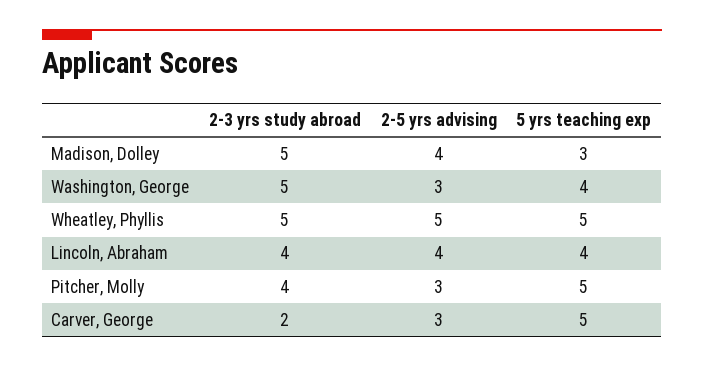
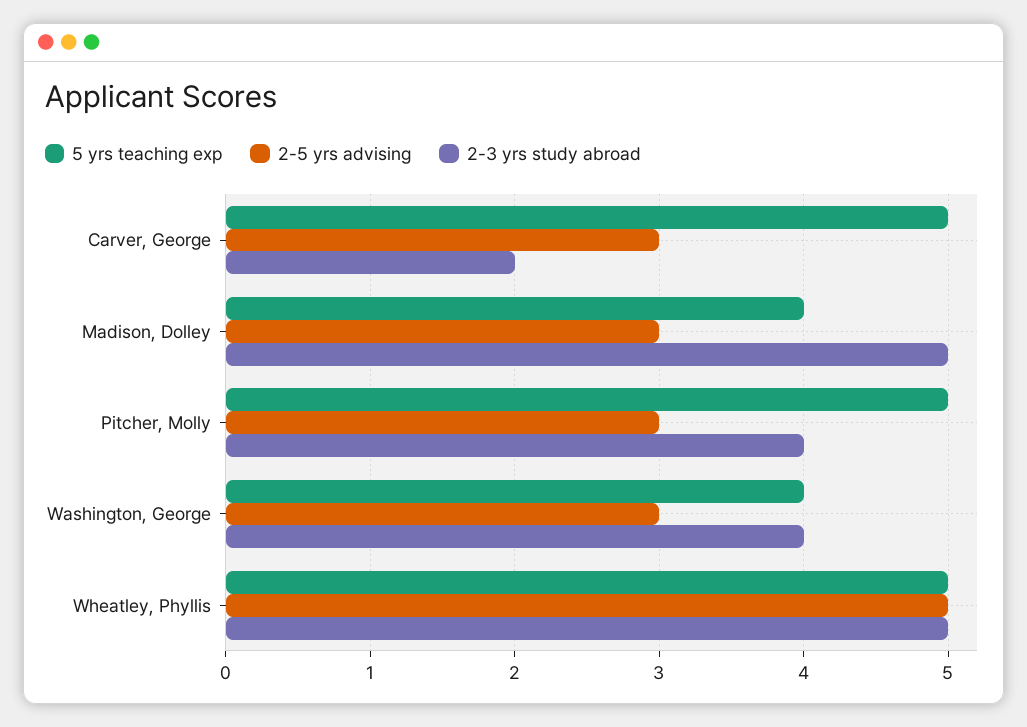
2-5 yrs advising, Madison, Dolley: 4 -> 3
5 yrs teaching exp, Madison, Dolley: 3 -> 4
2-3 yrs study abroad, Washington, George: 5 -> 4
2-3 yrs study abroad, Lincoln, Abraham: 4 -> none
2-5 yrs advising, Lincoln, Abraham: 4 -> none
5 yrs teaching exp, Lincoln, Abraham: 4 -> none

